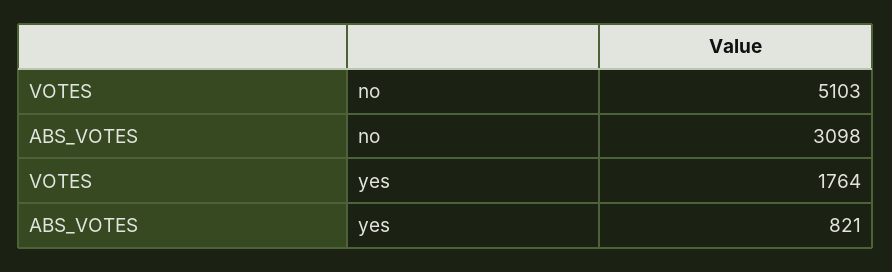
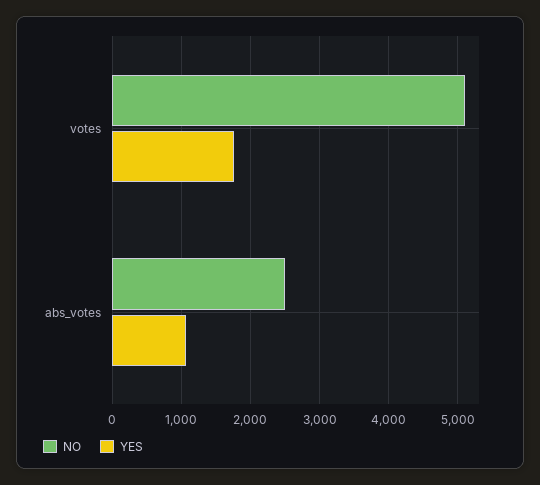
no, ABS_VOTES: 3098 -> 2500
yes, ABS_VOTES: 821 -> 1100

